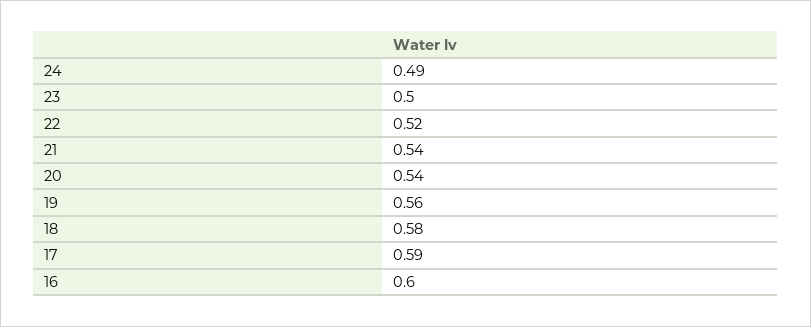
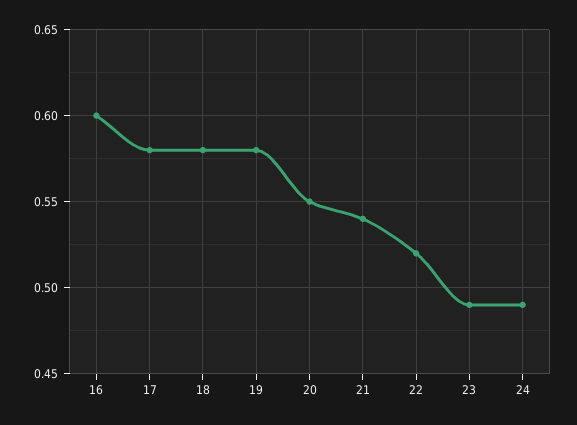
23: 0.5 -> 0.49
20: 0.54 -> 0.55
19: 0.56 -> 0.58
17: 0.59 -> 0.58

